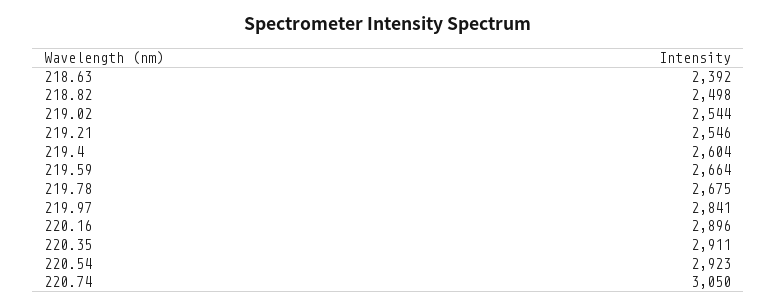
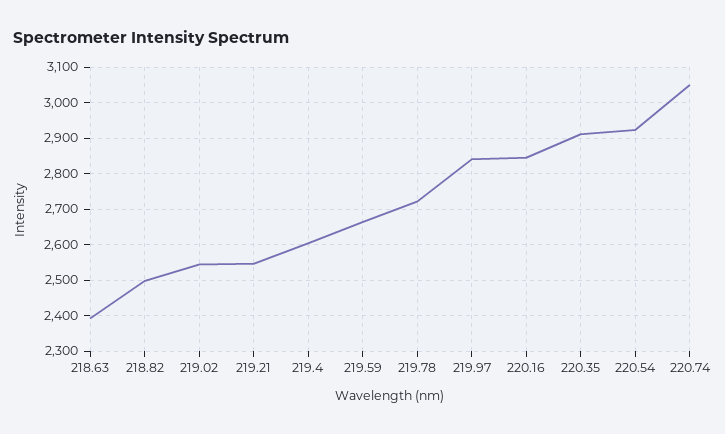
219.78: 2675 -> 2720
220.16: 2896 -> 2840

